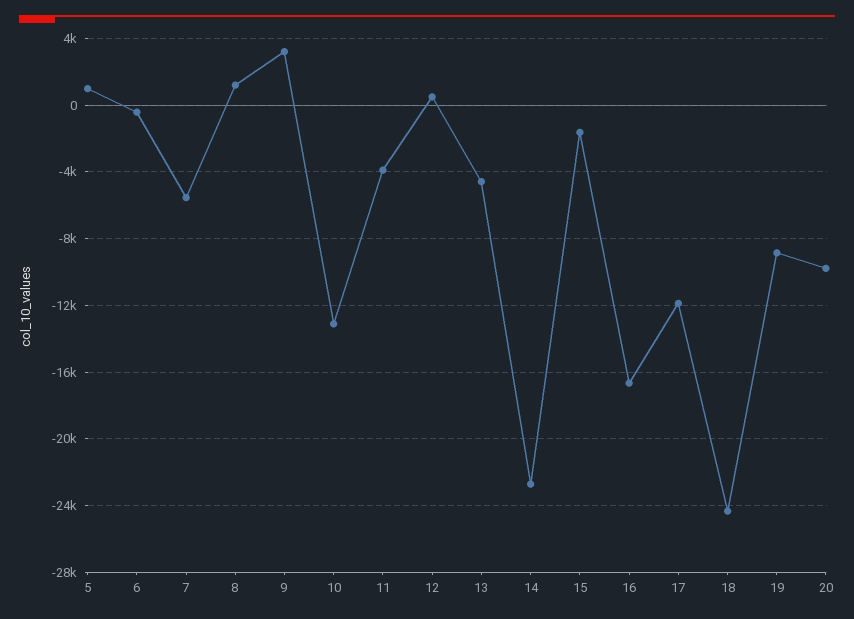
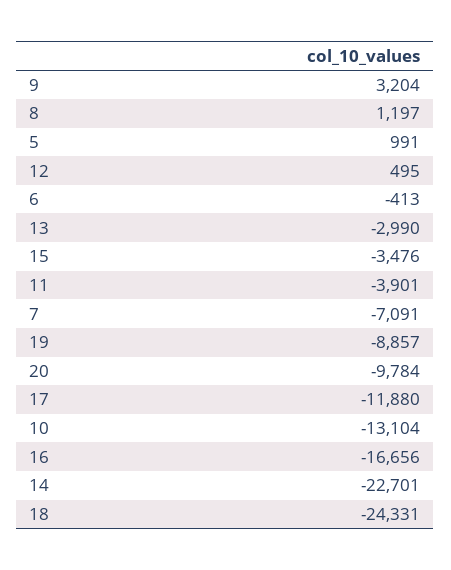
7: -5500 -> -7091
13: -4500 -> -2990
15: -1500 -> -3476

